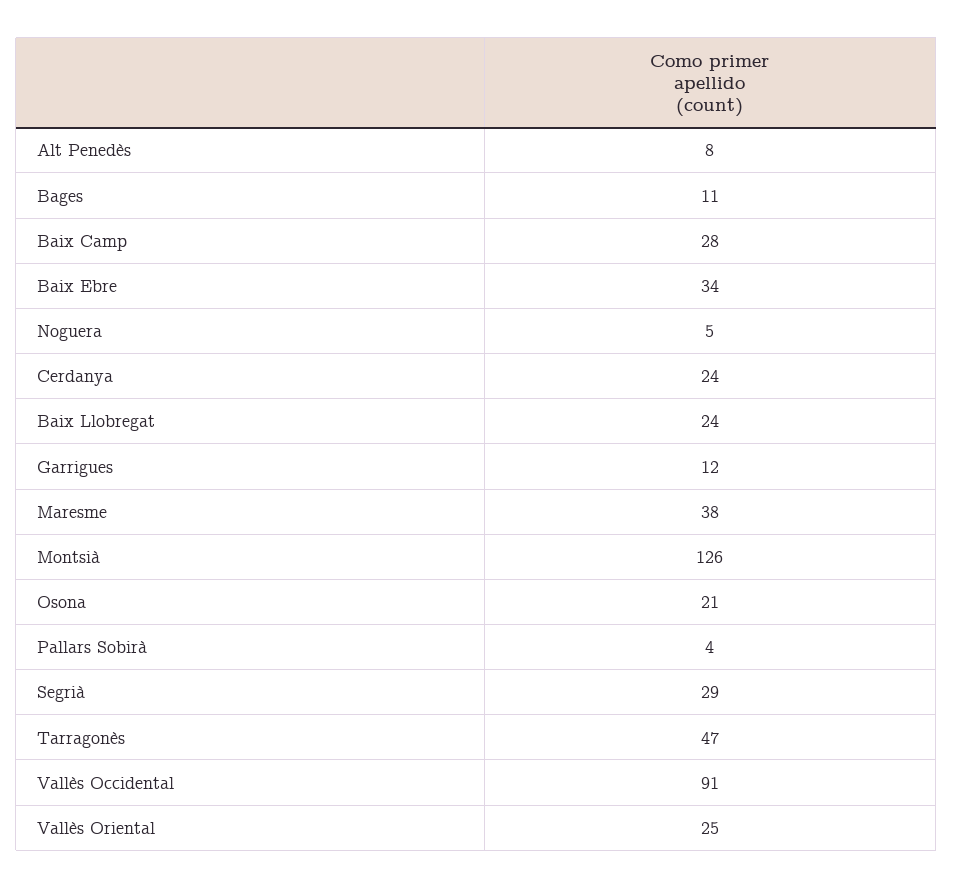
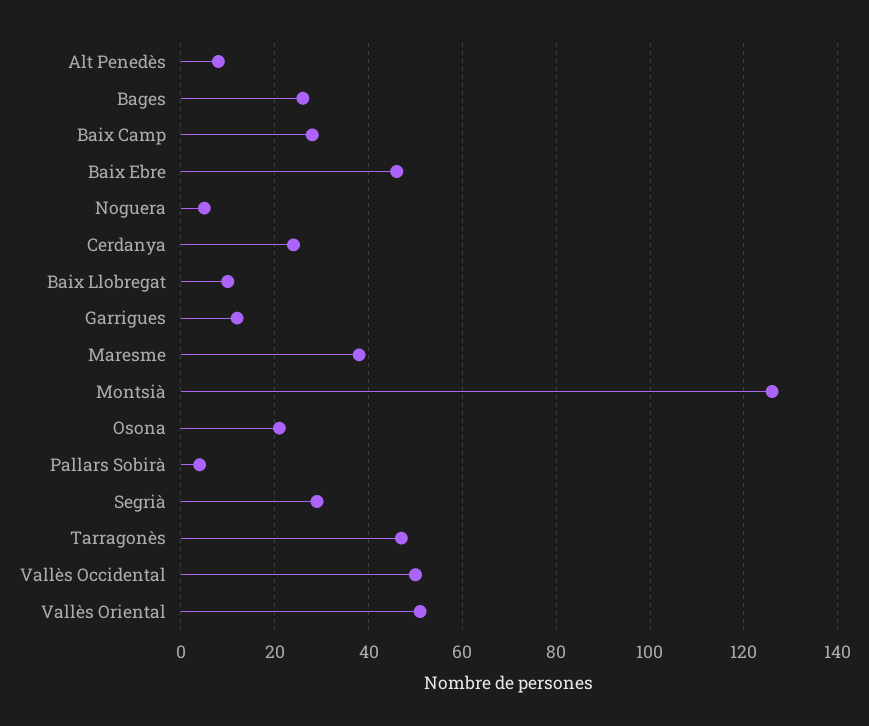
Bages: 11 -> 25
Baix Ebre: 34 -> 45
Baix Llobregat: 24 -> 10
Vallès Occidental: 91 -> 50
Vallès Oriental: 25 -> 50

